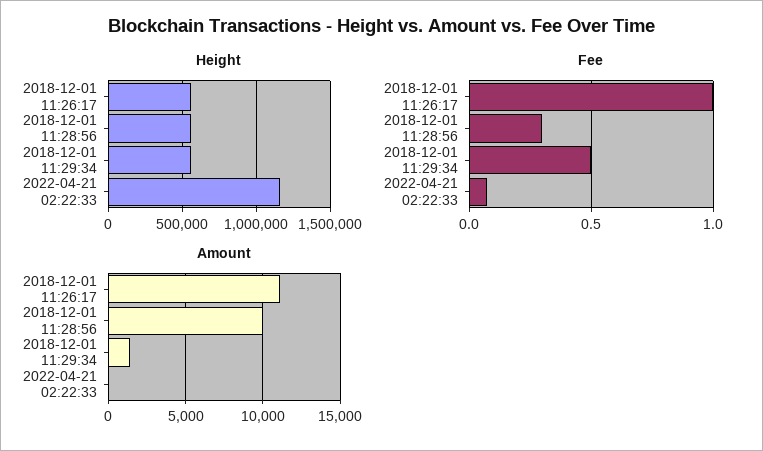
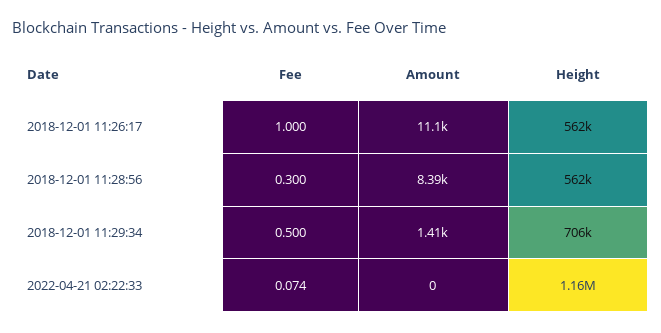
Height, 2018-12-01 11:29:34: 550000 -> 706000
Amount, 2018-12-01 11:28:56: 10000 -> 8390

